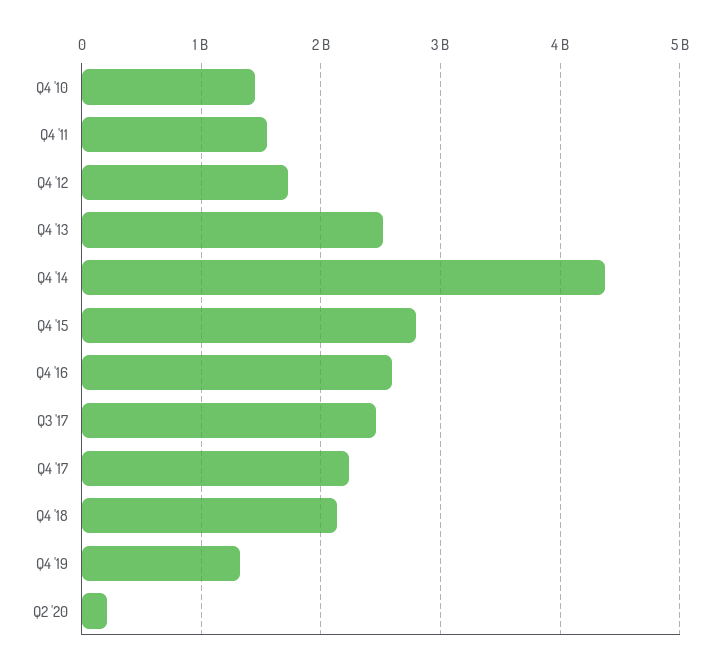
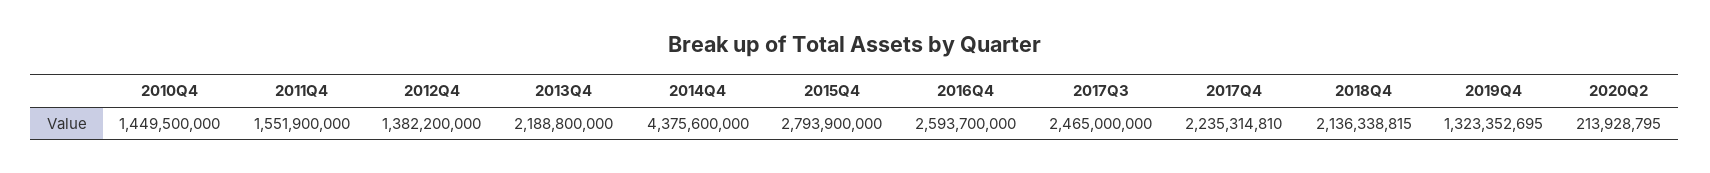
Q4 '12: 1700000000 -> 1382200000
Q4 '13: 2500000000 -> 2188800000

